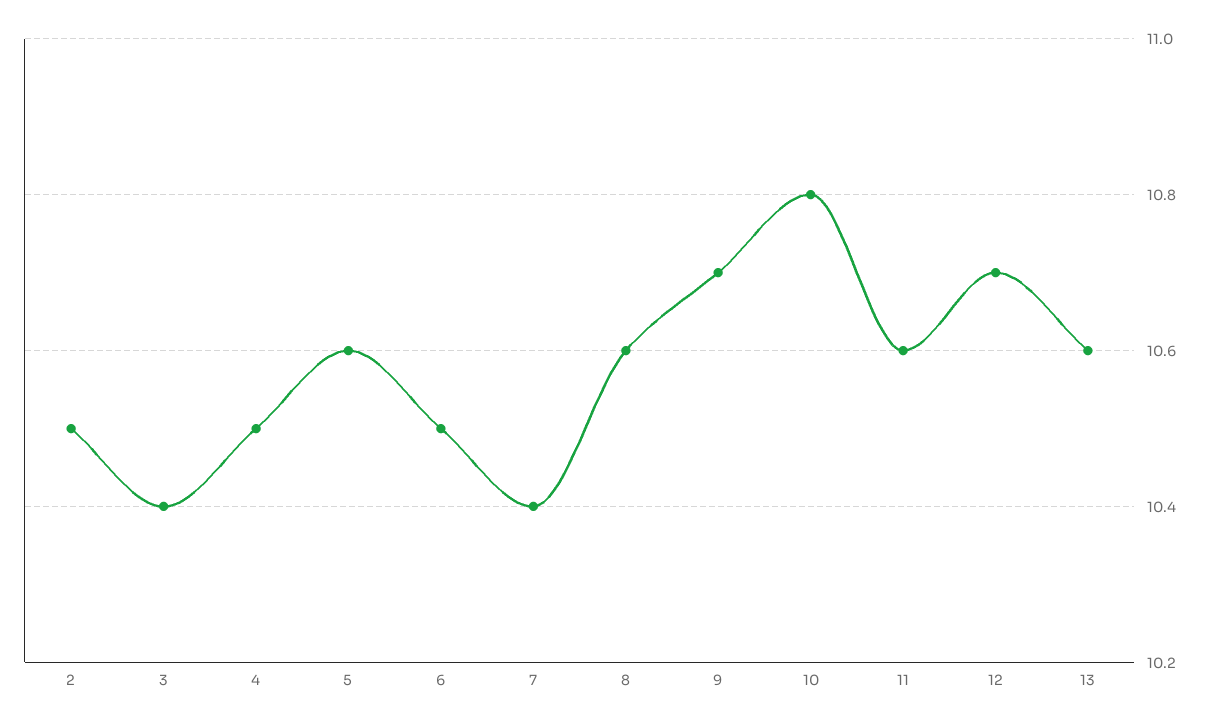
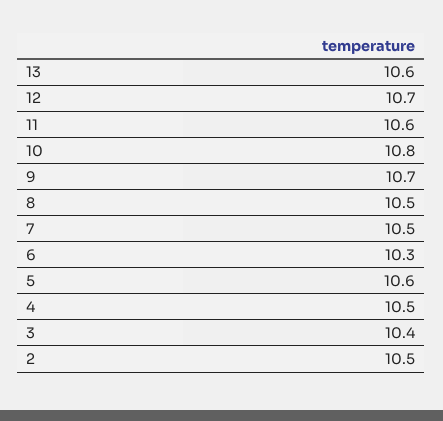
6: 10.5 -> 10.3
7: 10.4 -> 10.5
8: 10.6 -> 10.5

